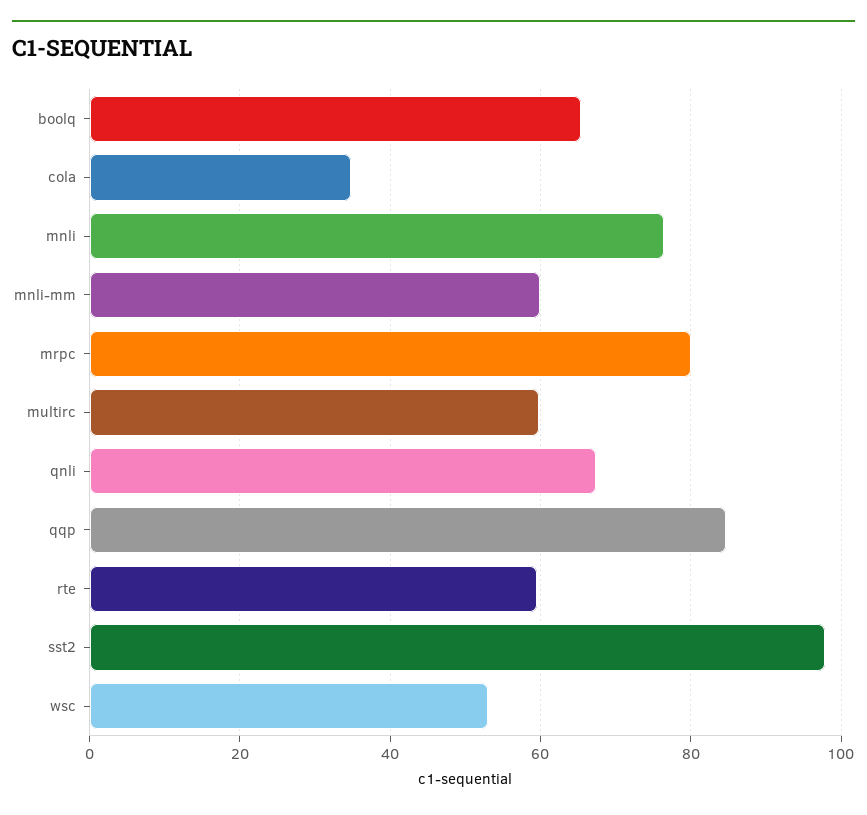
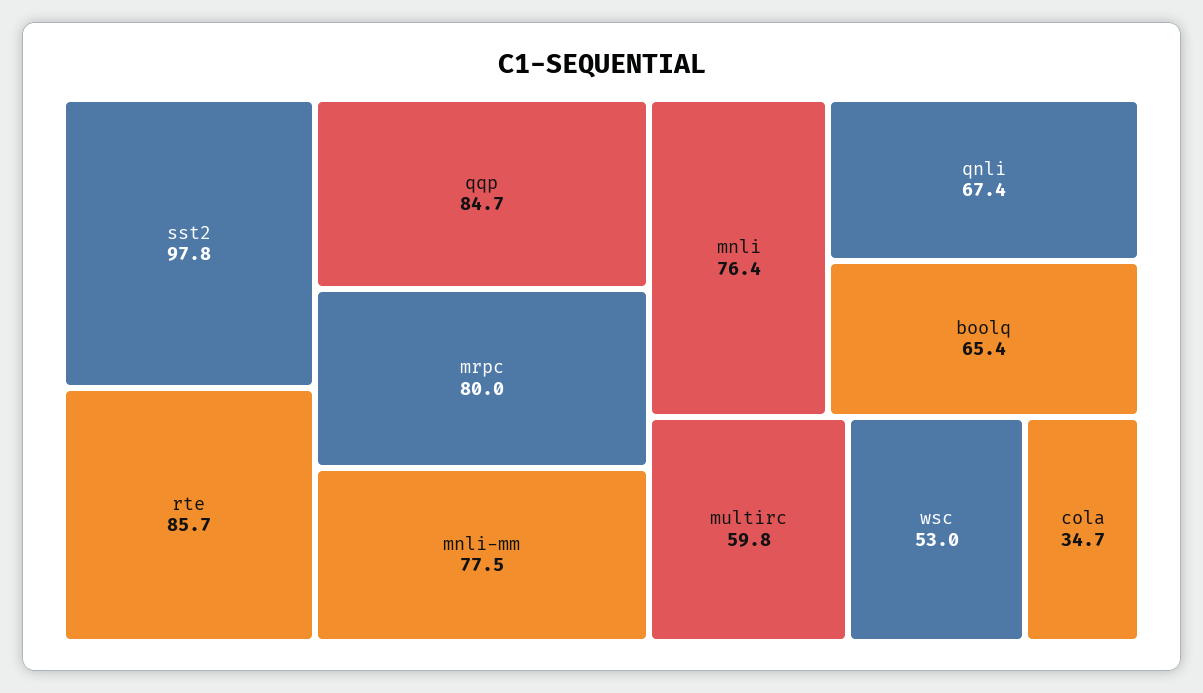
mnli-mm: 60 -> 77.5
rte: 60 -> 85.7

